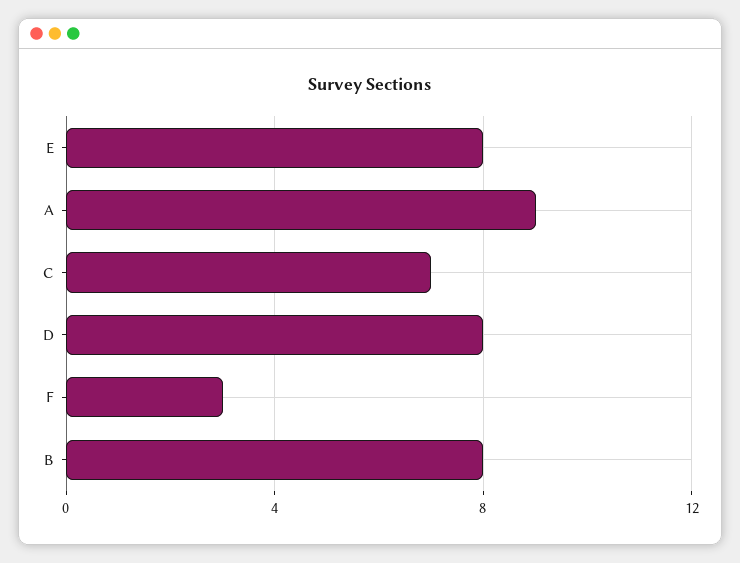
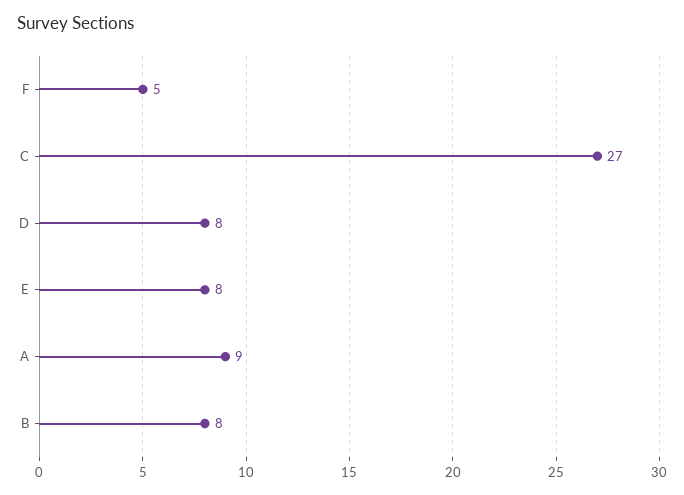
C: 7 -> 27
F: 3 -> 5

